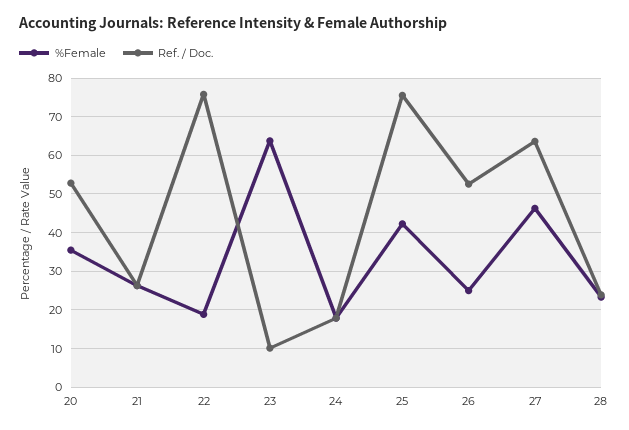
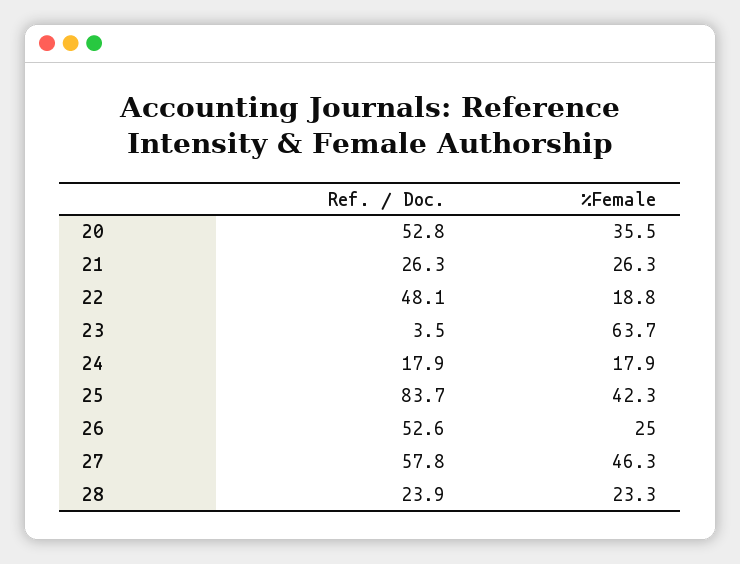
Ref. / Doc., 22: 76 -> 48.1
Ref. / Doc., 23: 10 -> 3.5
Ref. / Doc., 25: 76 -> 83.7
Ref. / Doc., 27: 64 -> 57.8

